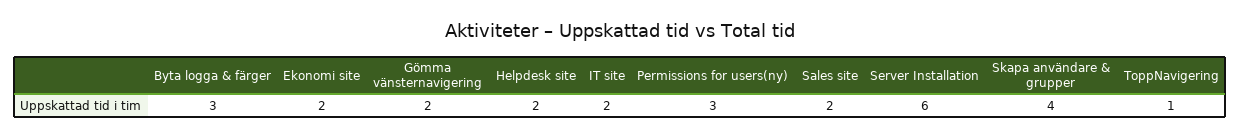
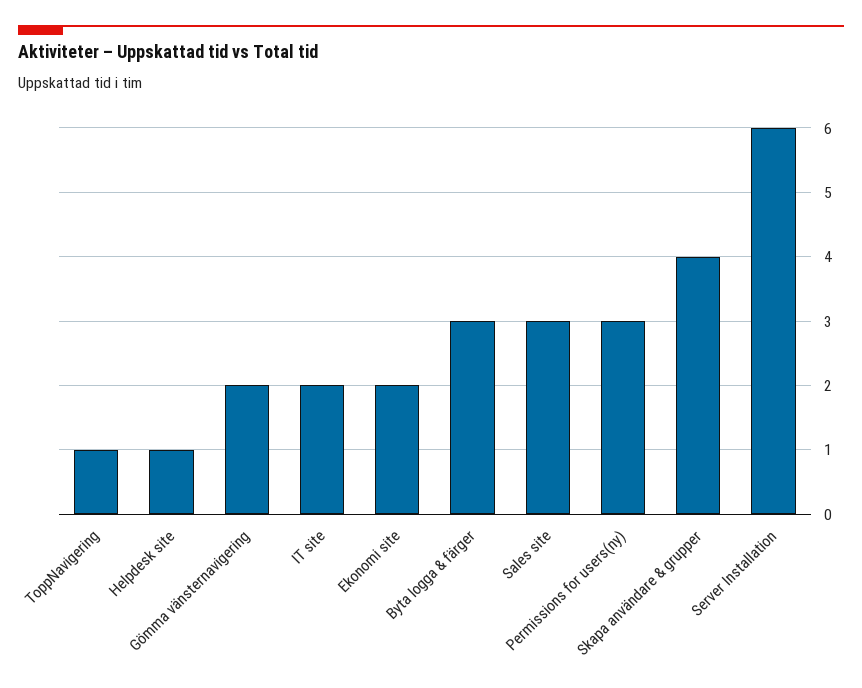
Helpdesk site: 2 -> 1
Sales site: 2 -> 3

